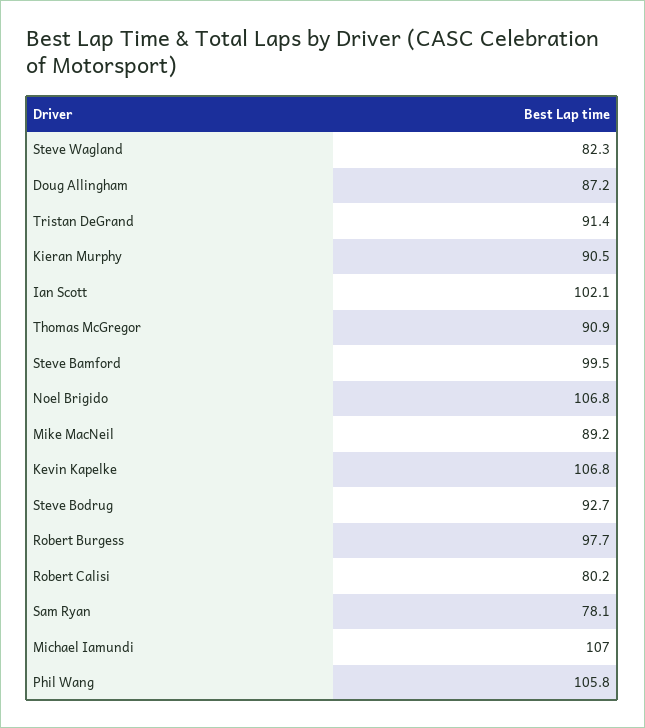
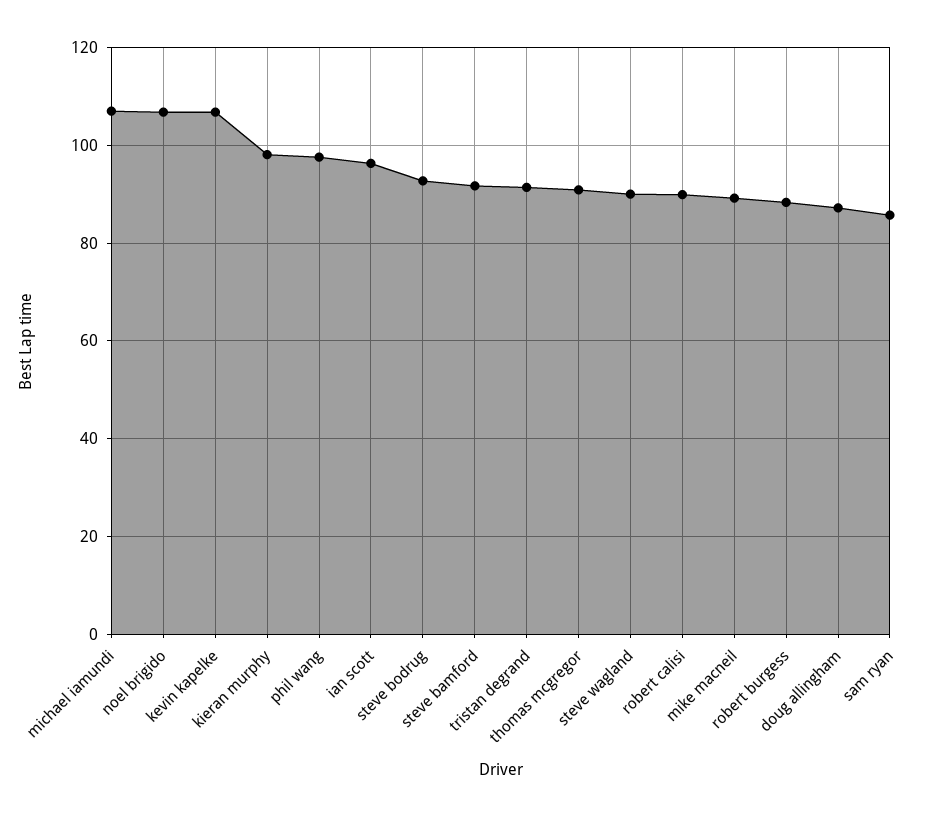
Steve Wagland: 82.3 -> 90
Kieran Murphy: 90.5 -> 98
Ian Scott: 102.1 -> 96
Steve Bamford: 99.5 -> 92
Robert Burgess: 97.7 -> 88
Robert Calisi: 80.2 -> 90
Sam Ryan: 78.1 -> 86
Phil Wang: 105.8 -> 98

